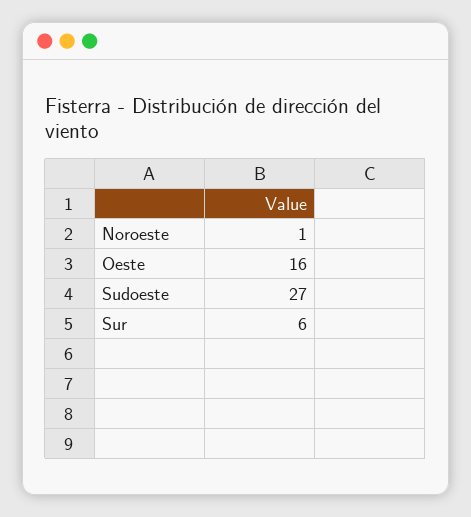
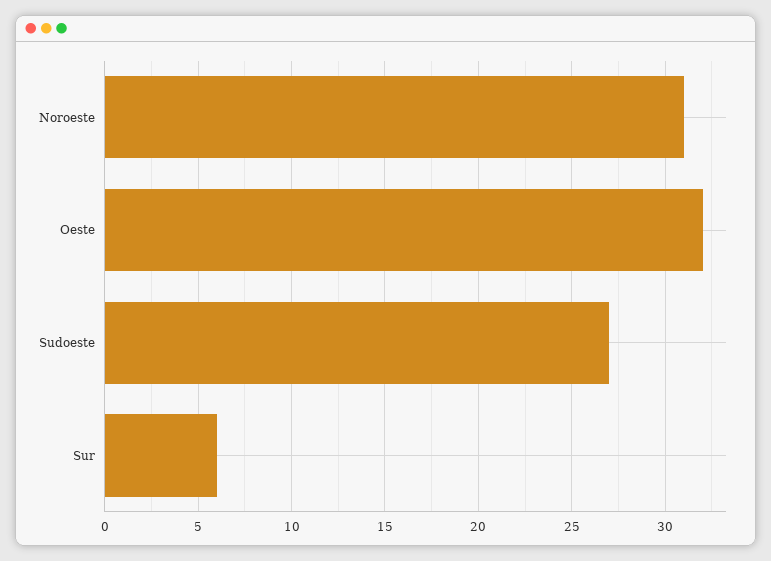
Noroeste: 1 -> 31
Oeste: 16 -> 32

